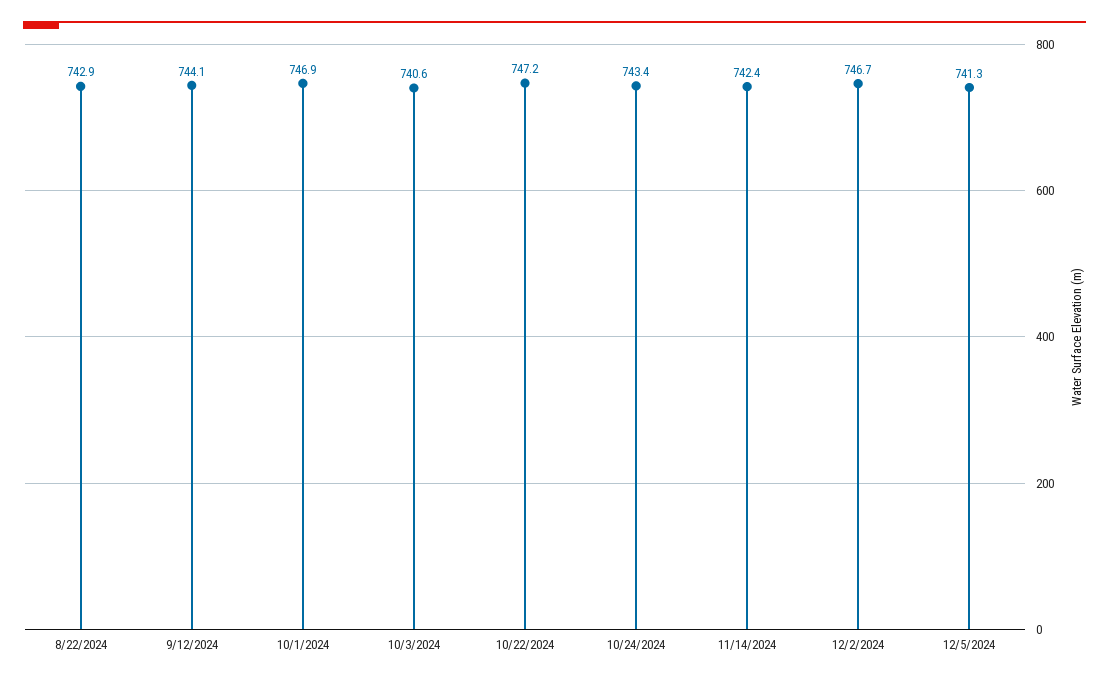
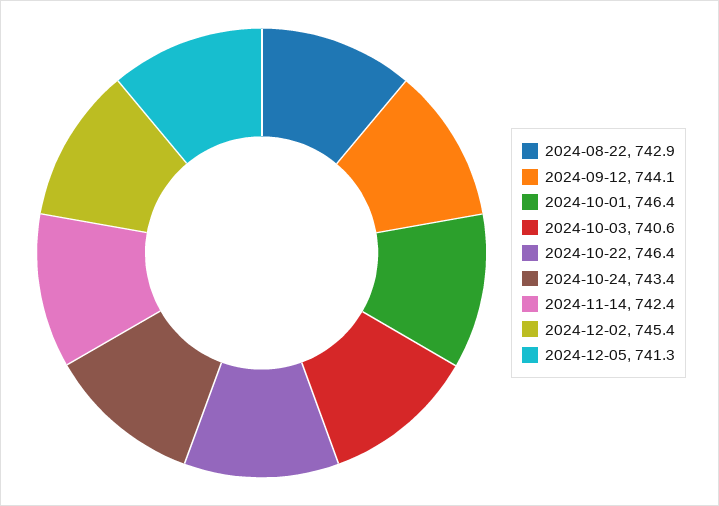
10/1/2024: 746.9 -> 746.4
10/22/2024: 747.2 -> 746.4
12/2/2024: 746.7 -> 745.4

